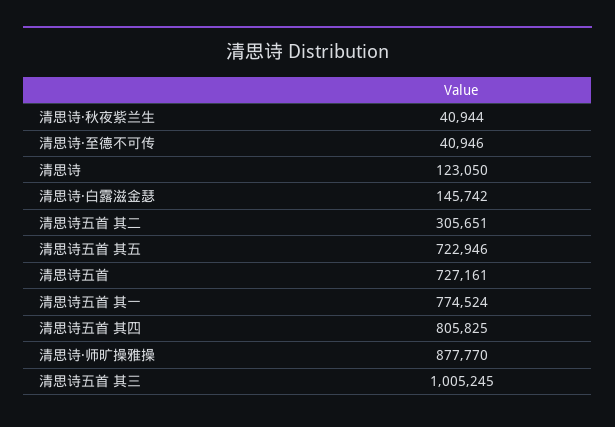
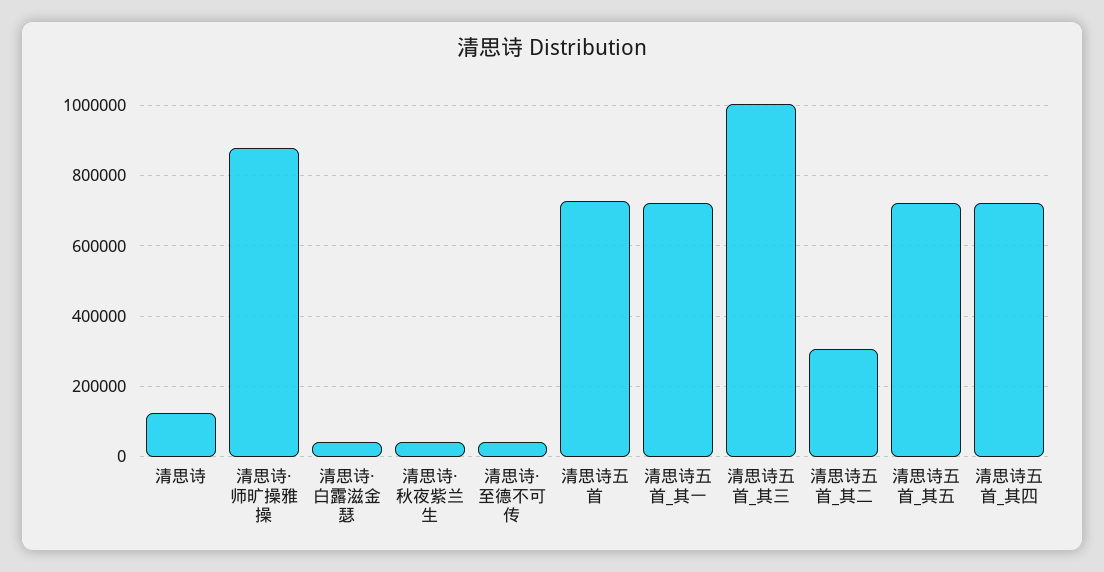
清思诗·白露滋金瑟: 145742 -> 40000
清思诗五首 其一: 774524 -> 720000
清思诗五首 其四: 805825 -> 720000

